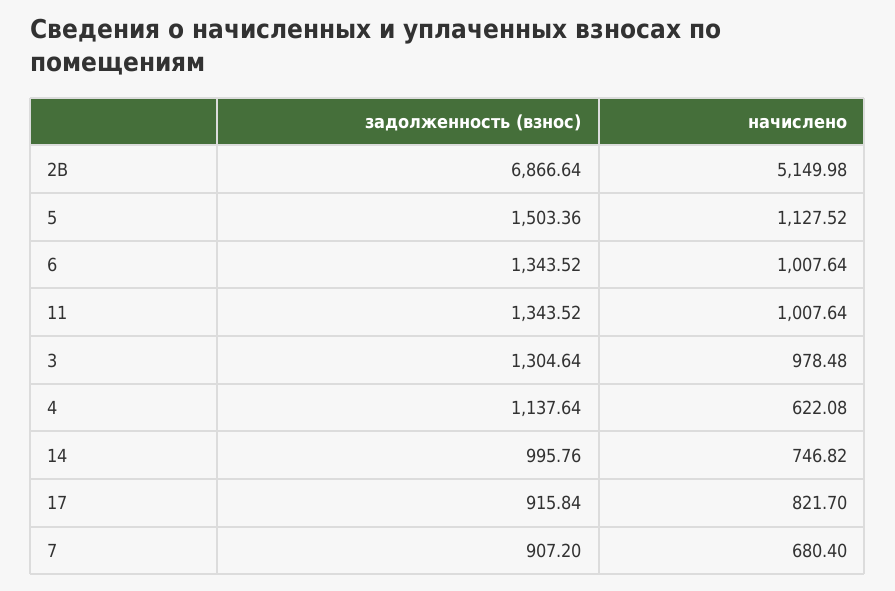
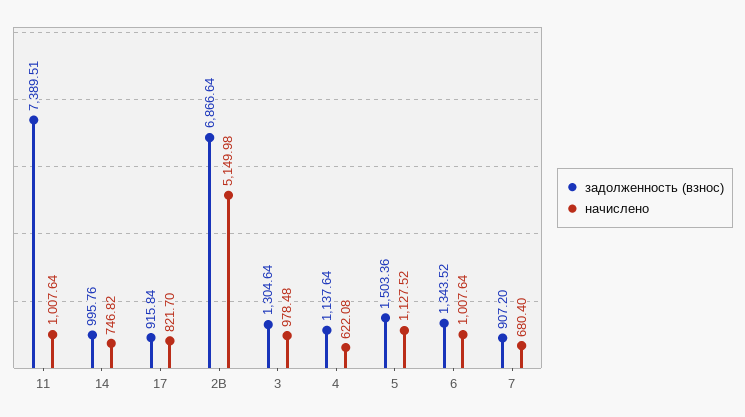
задолженность (взнос), 11: 1343.52 -> 7389.51

